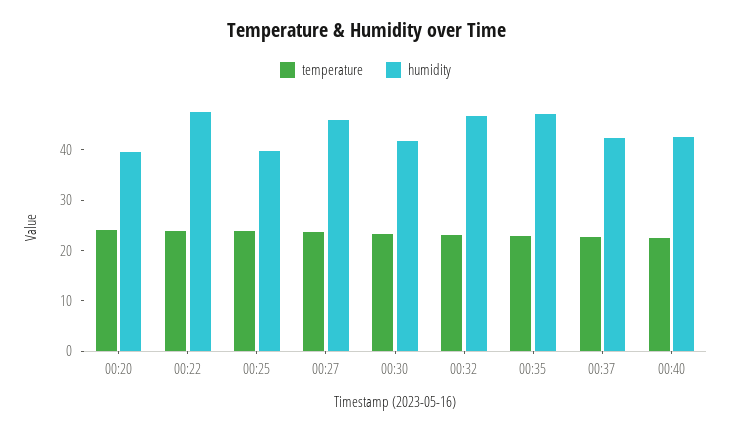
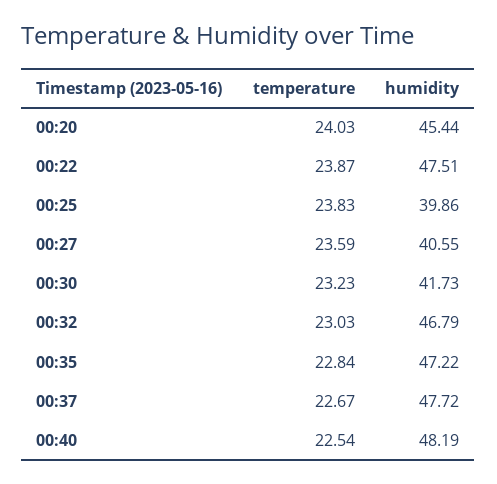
humidity, 00:20: 40 -> 45.44
humidity, 00:27: 46 -> 40.55
humidity, 00:37: 42 -> 47.72
humidity, 00:40: 42 -> 48.19

